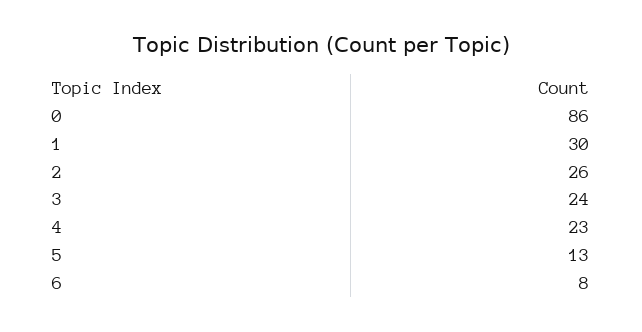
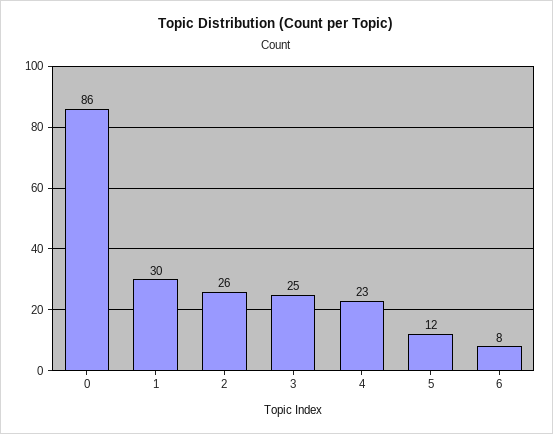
3: 24 -> 25
5: 13 -> 12

